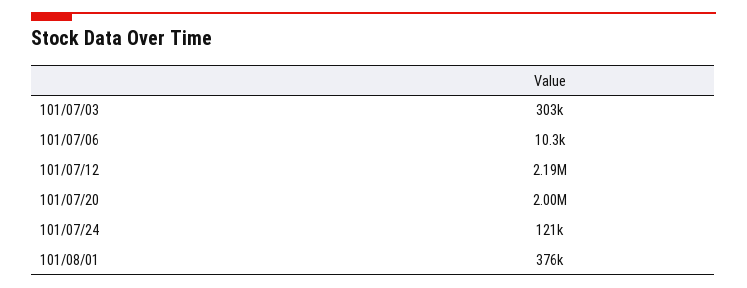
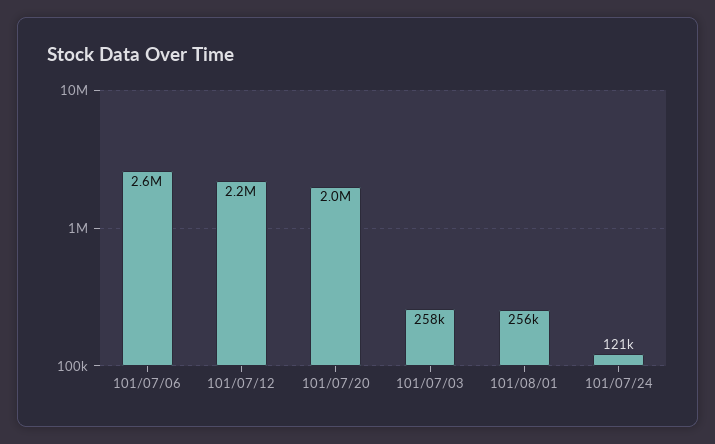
101/07/03: 303000 -> 258000
101/07/06: 10300 -> 2600000
101/08/01: 376000 -> 256000

